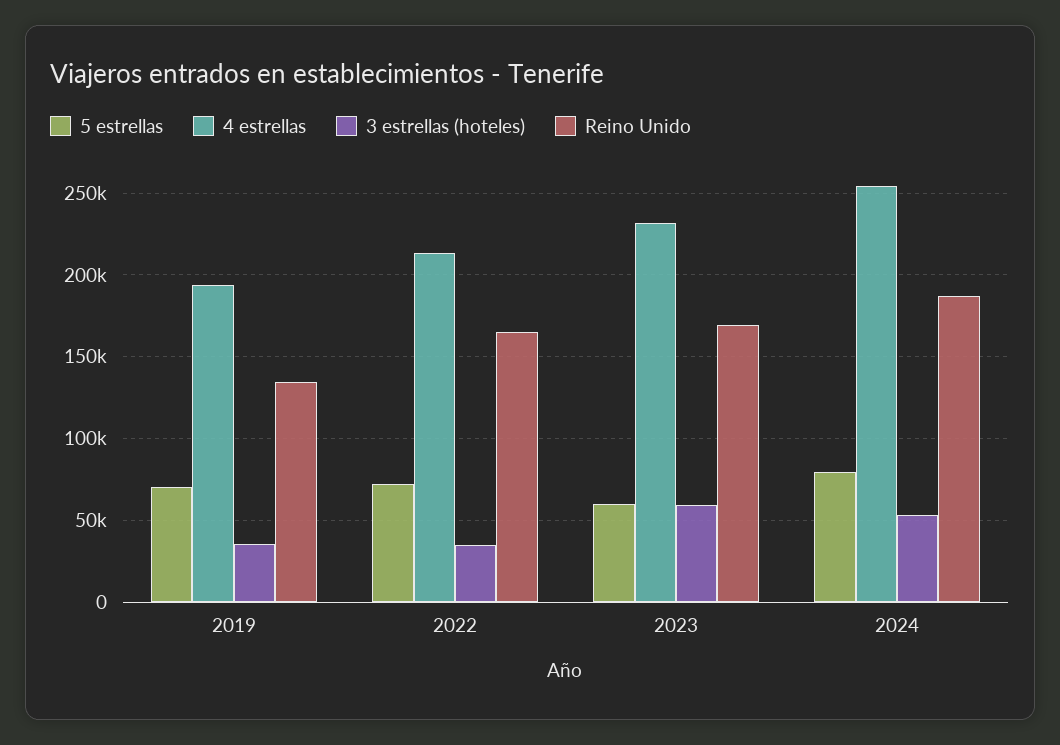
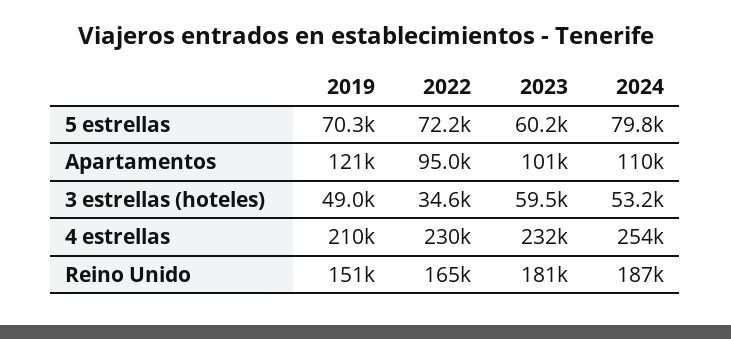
4 estrellas, 2019: 195000 -> 210000
3 estrellas (hoteles), 2019: 35000 -> 49000
Reino Unido, 2019: 135000 -> 151000
4 estrellas, 2022: 215000 -> 230000
Reino Unido, 2023: 170000 -> 181000
Apartamentos, 2019: none -> 121000
Apartamentos, 2022: none -> 95000
Apartamentos, 2023: none -> 101000
Apartamentos, 2024: none -> 110000

